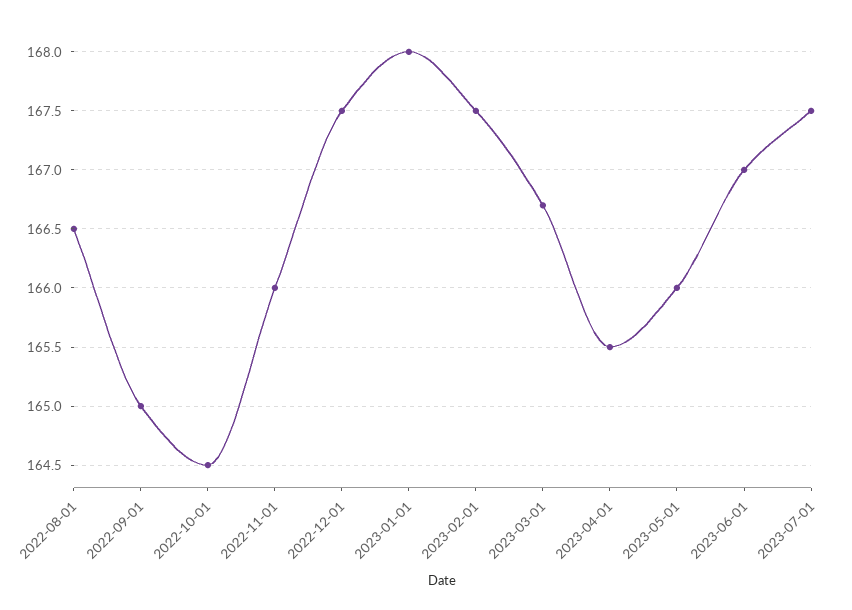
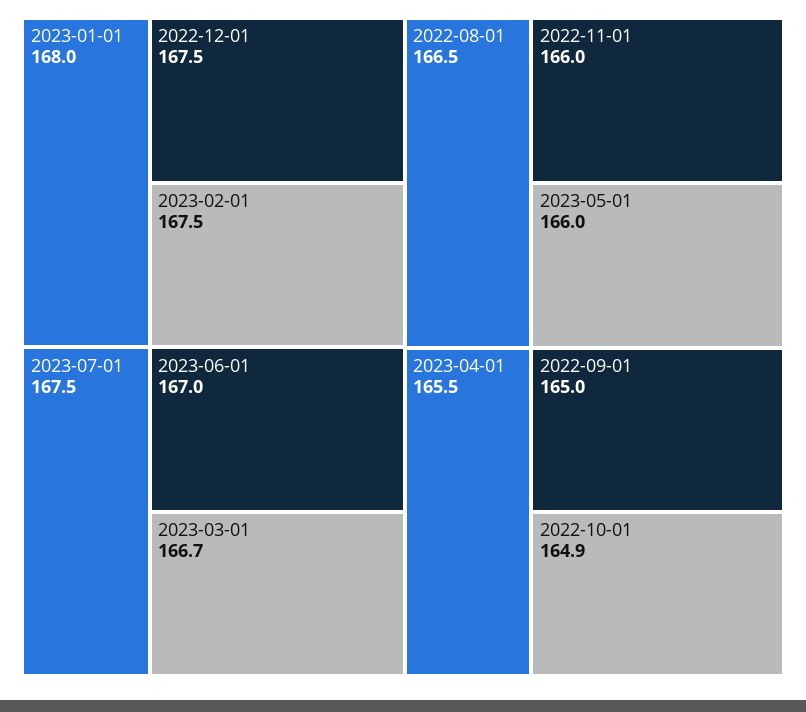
2022-10-01: 164.5 -> 164.9

